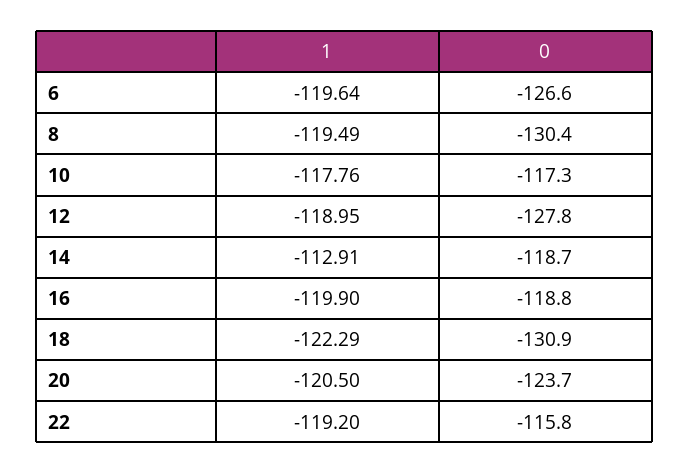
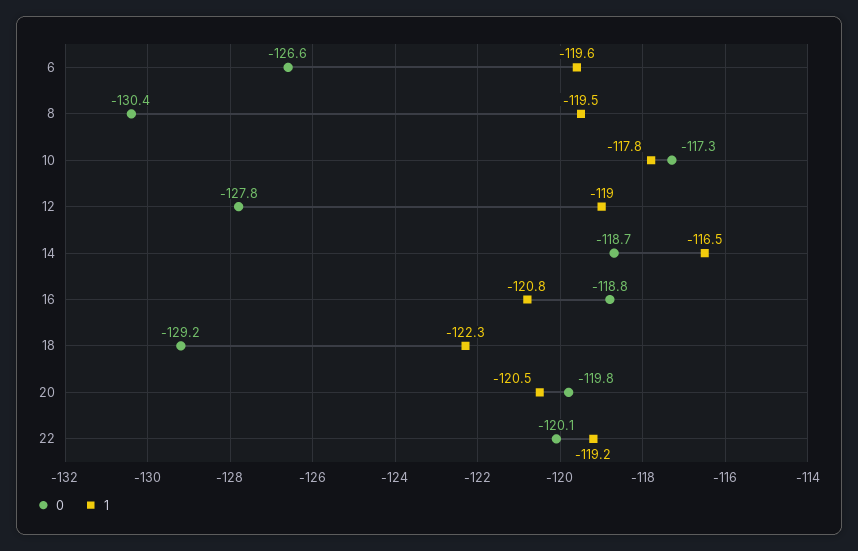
1, 14: -112.91 -> -116.5
1, 16: -119.9 -> -120.8
0, 18: -130.9 -> -129.2
0, 20: -123.7 -> -119.8
0, 22: -115.8 -> -120.1

